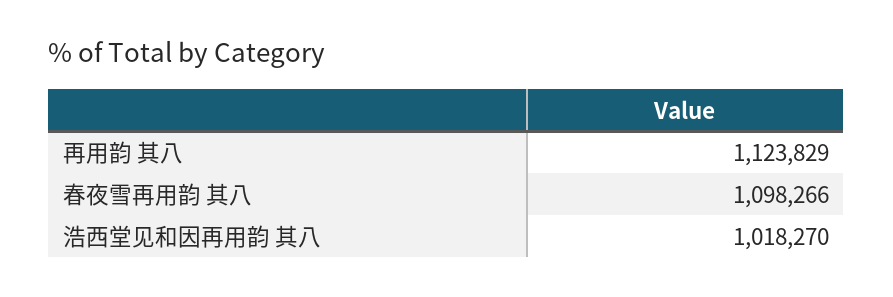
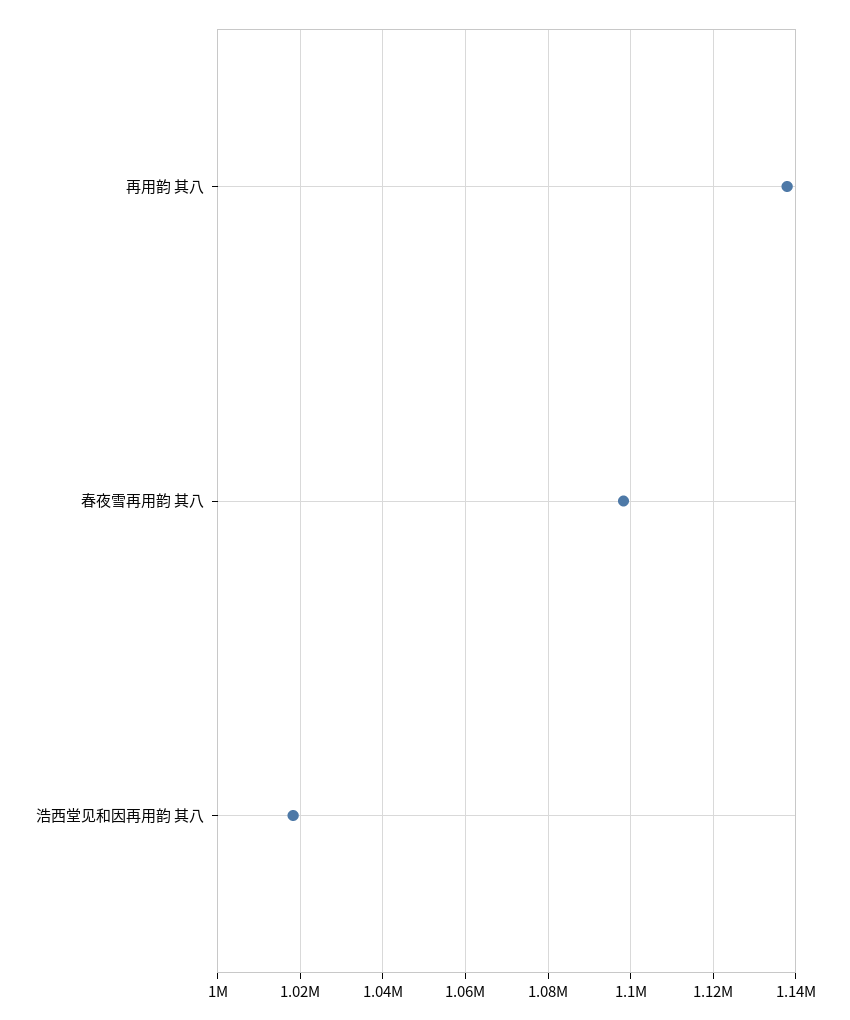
再用韵 其八: 1123829 -> 1138000

